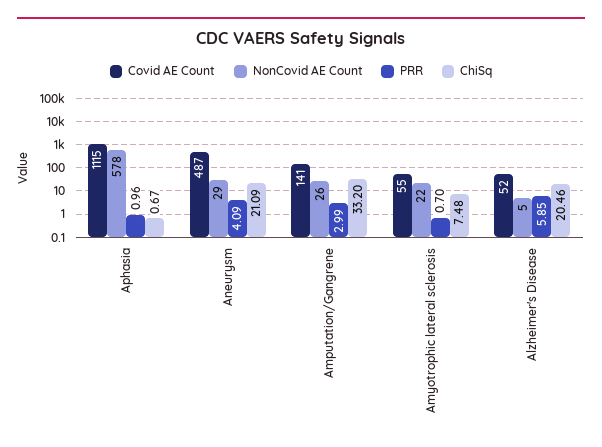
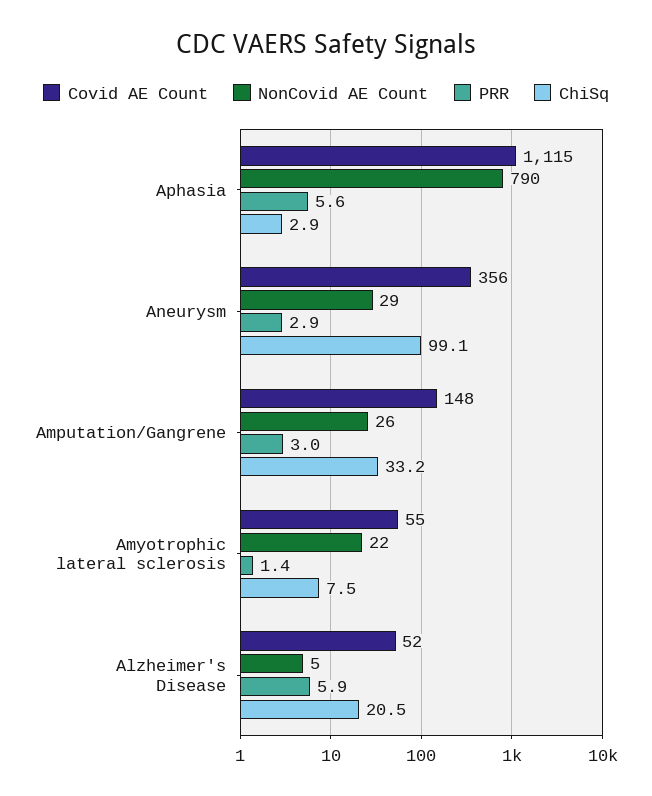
NonCovid AE Count, Aphasia: 578 -> 790
PRR, Aphasia: 0.96 -> 5.6
ChiSq, Aphasia: 0.67 -> 2.9
Covid AE Count, Aneurysm: 487 -> 356
PRR, Aneurysm: 4.09 -> 2.9
ChiSq, Aneurysm: 21.09 -> 99.1
Covid AE Count, Amputation/Gangrene: 141 -> 148
PRR, Amyotrophic lateral sclerosis: 0.7 -> 1.4

